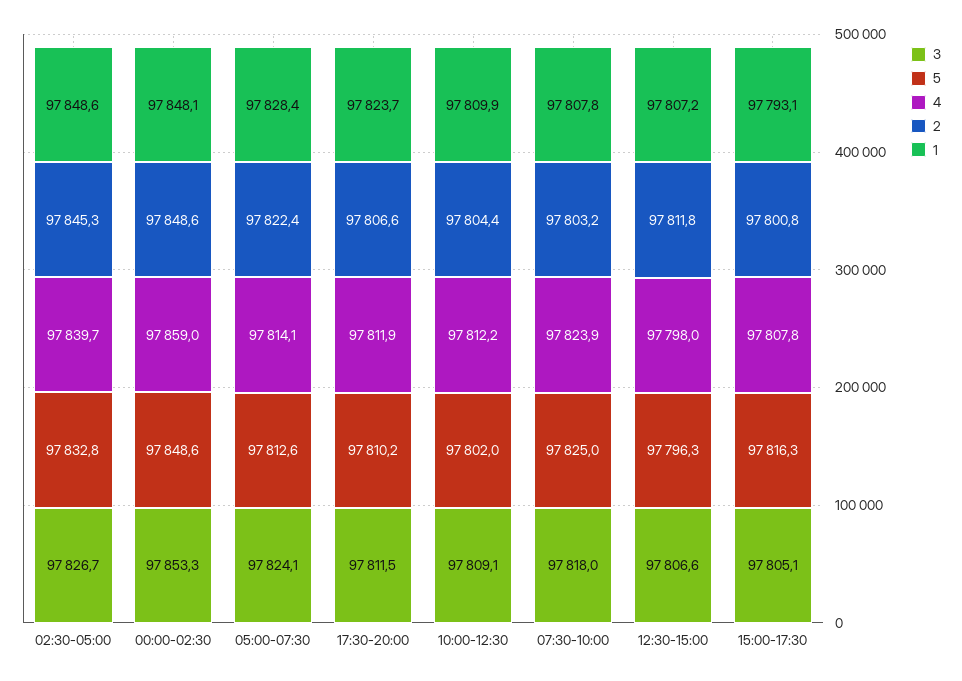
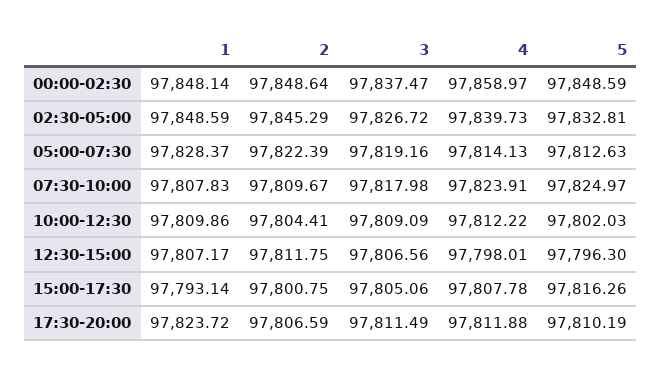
3, 00:00-02:30: 97853.3 -> 97837.47
3, 05:00-07:30: 97824.1 -> 97819.16
2, 07:30-10:00: 97803.2 -> 97809.67

